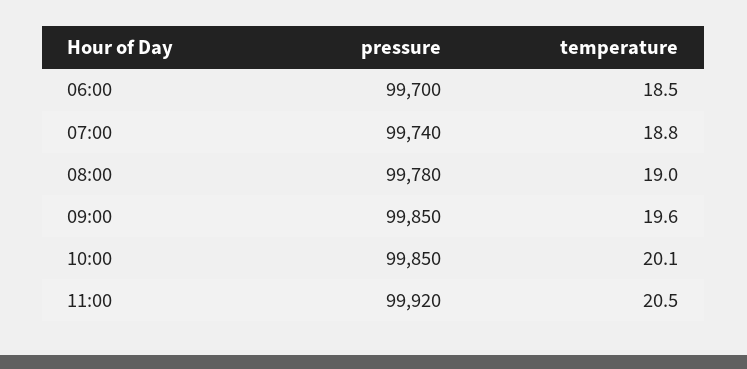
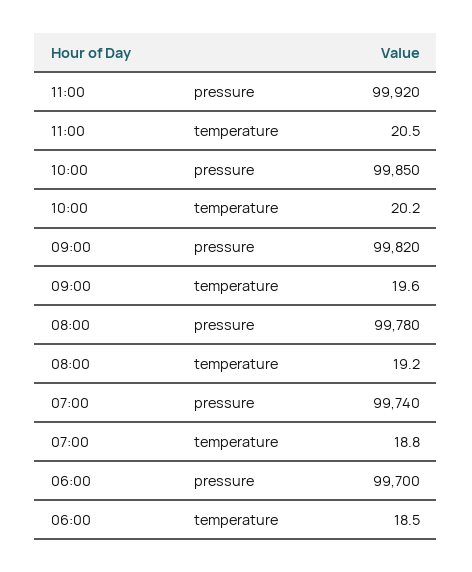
temperature, 08:00: 19 -> 19.2
pressure, 09:00: 99850 -> 99820
temperature, 10:00: 20.1 -> 20.2

